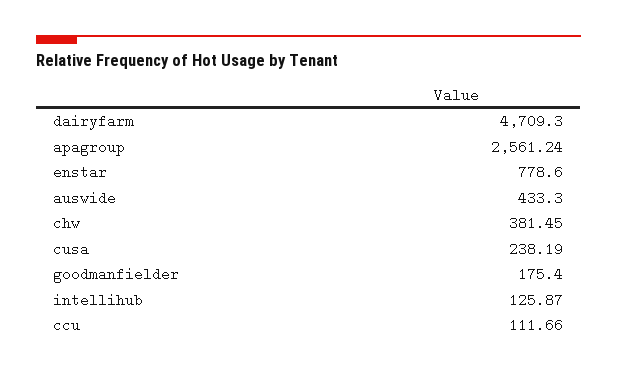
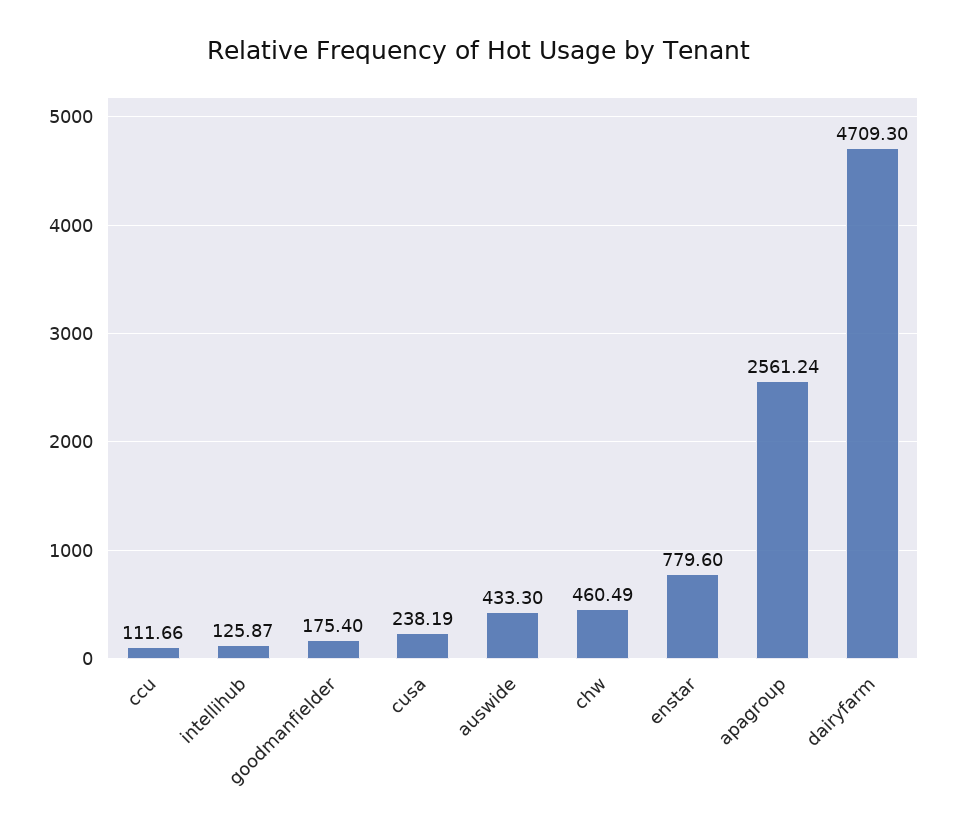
enstar: 778.6 -> 779.6
chw: 381.45 -> 460.49

